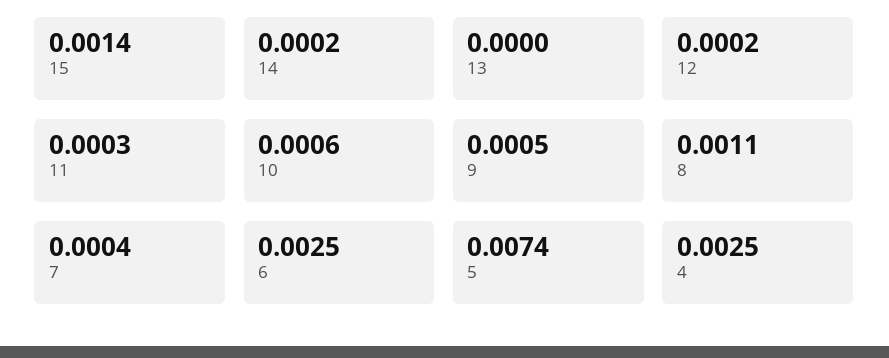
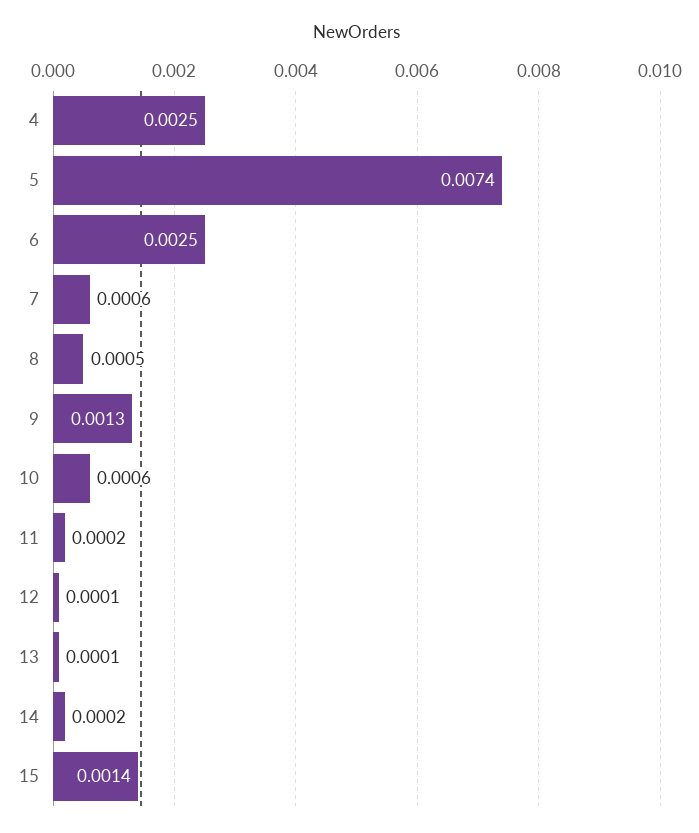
13: 0 -> 0.0001
12: 0.0002 -> 0.0001
11: 0.0003 -> 0.0002
9: 0.0005 -> 0.0013
8: 0.0011 -> 0.0005
7: 0.0004 -> 0.0006

